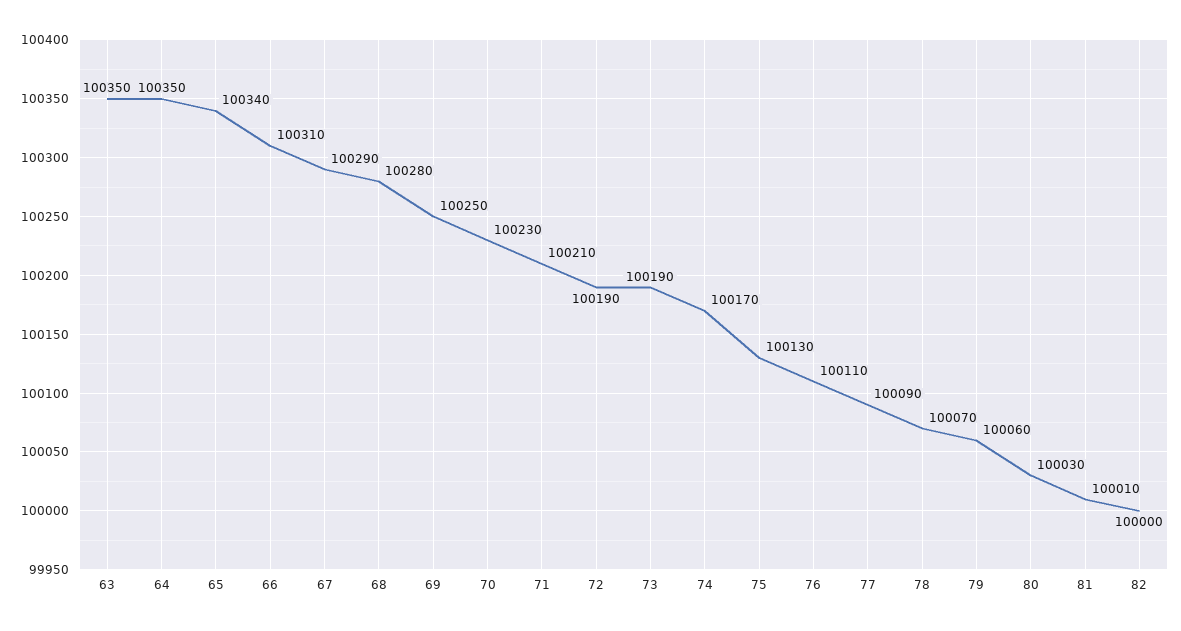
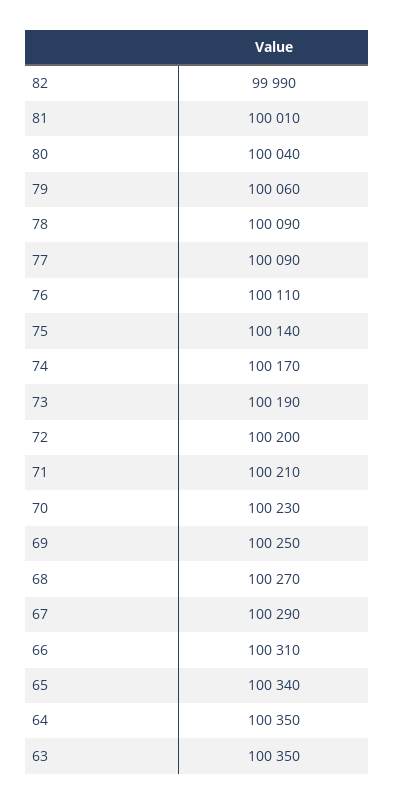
68: 100280 -> 100270
72: 100190 -> 100200
75: 100130 -> 100140
78: 100070 -> 100090
80: 100030 -> 100040
82: 100000 -> 99990

